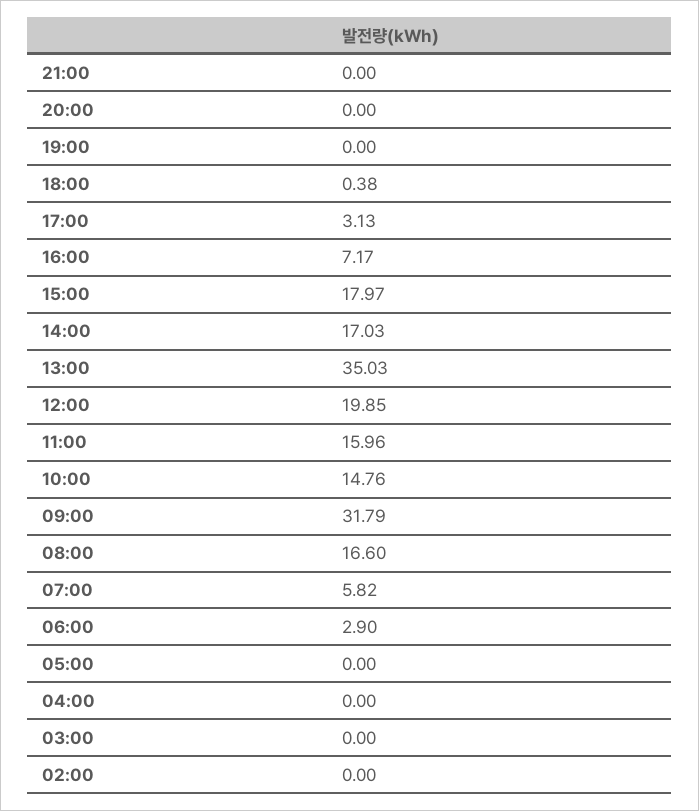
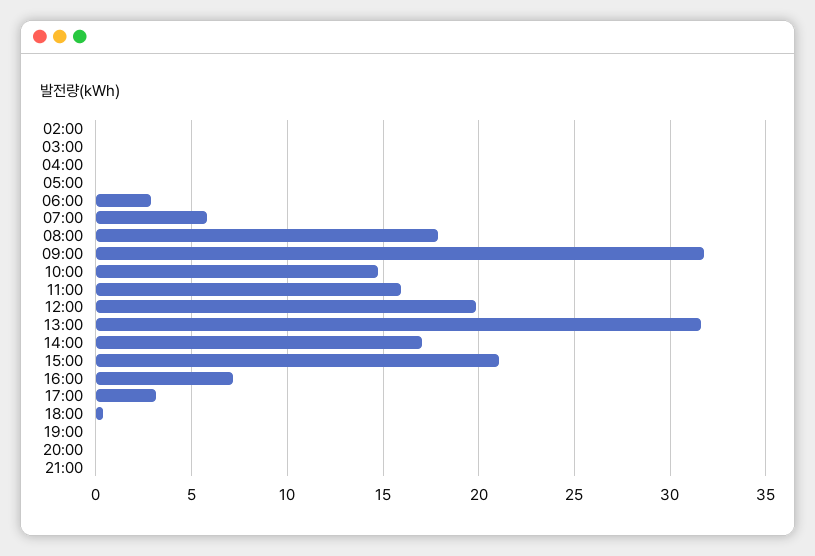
15:00: 17.97 -> 21
13:00: 35.03 -> 31.5
08:00: 16.6 -> 18

